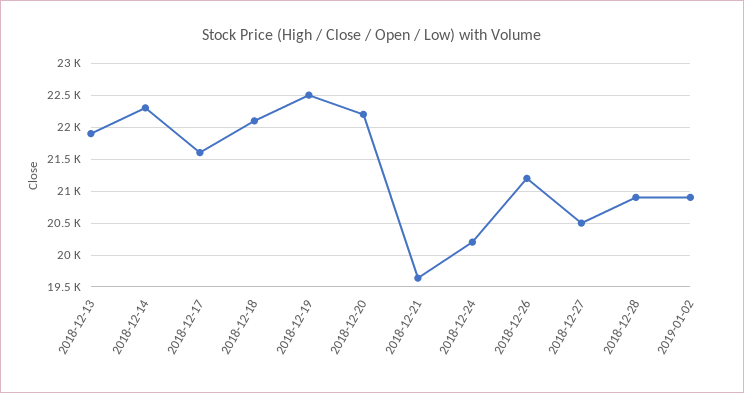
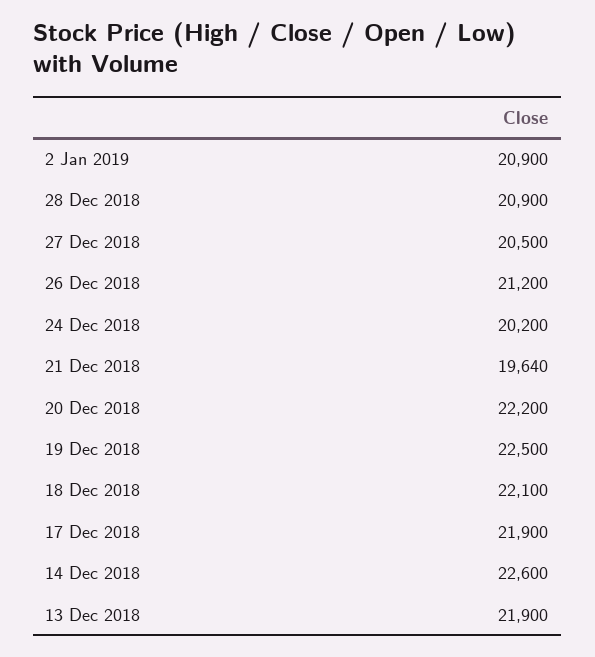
2018-12-14: 22300 -> 22600
2018-12-17: 21600 -> 21900

